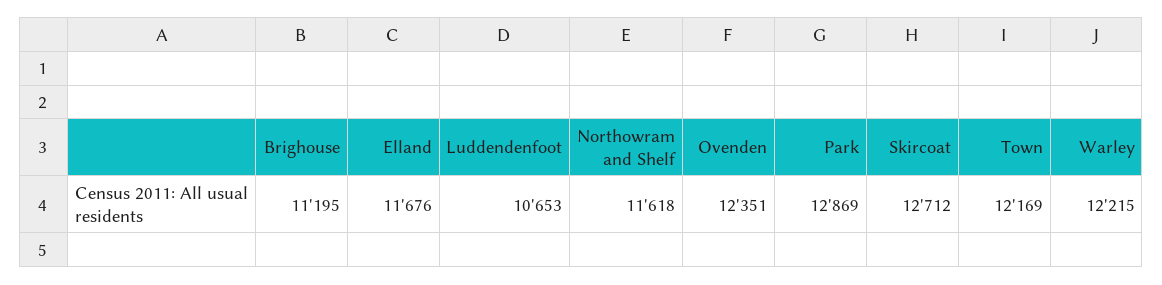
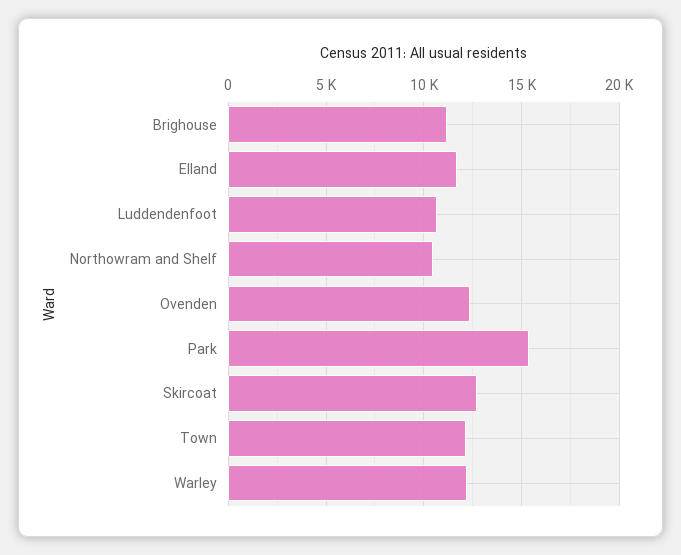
Northowram and Shelf: 11618 -> 10500
Park: 12869 -> 15500

